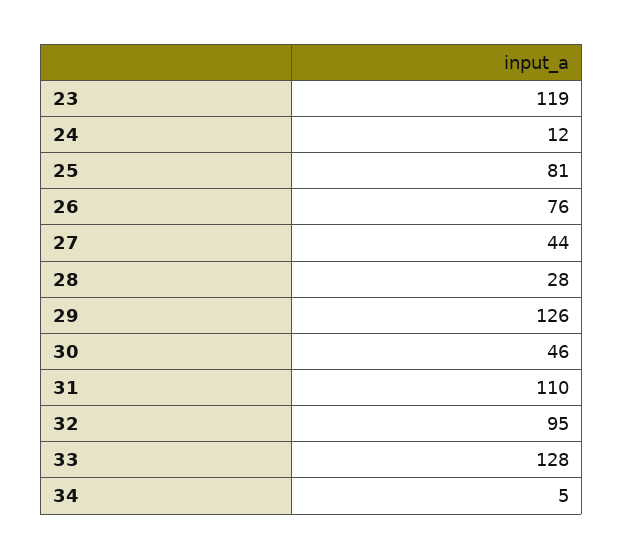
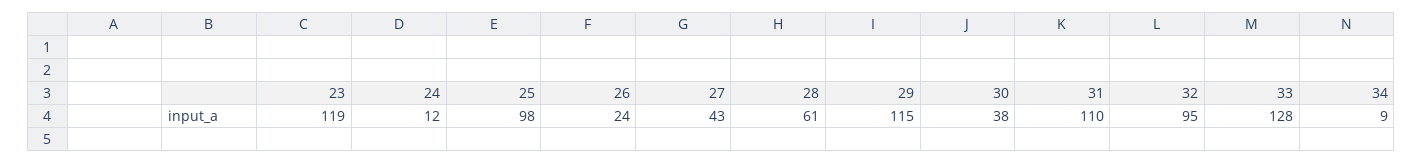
25: 81 -> 98
26: 76 -> 24
27: 44 -> 43
28: 28 -> 61
29: 126 -> 115
30: 46 -> 38
34: 5 -> 9

